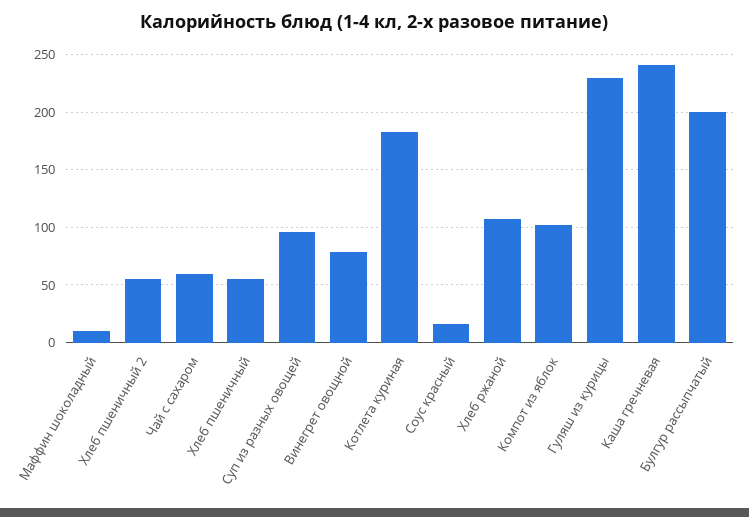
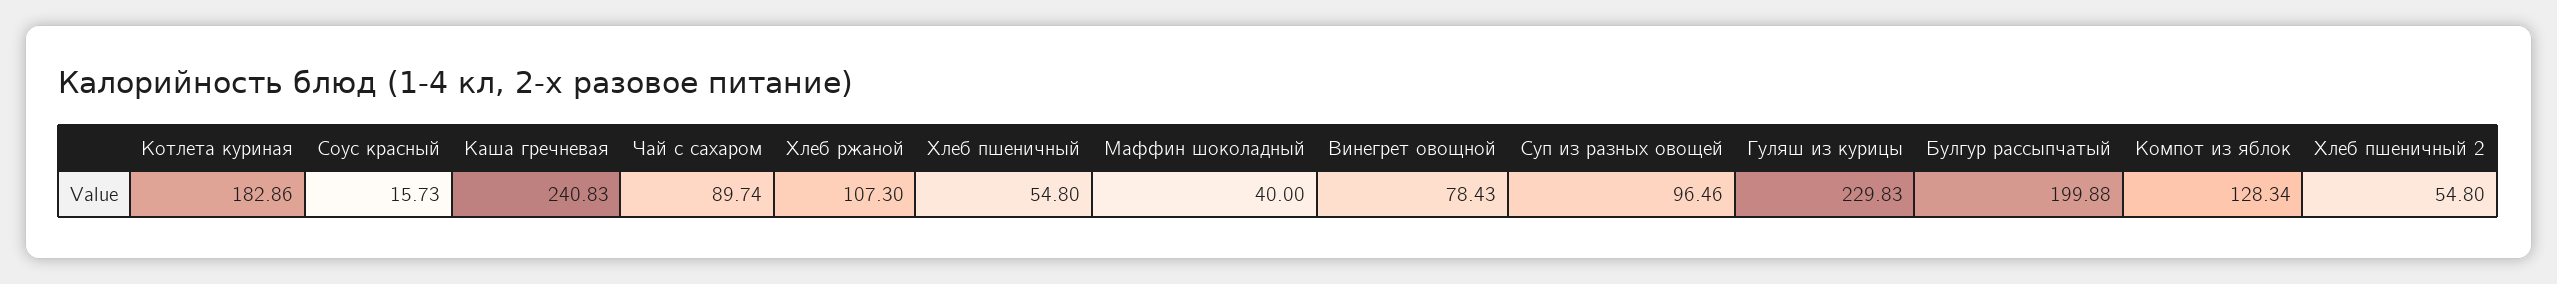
Маффин шоколадный: 10 -> 40
Чай с сахаром: 60 -> 89.74
Компот из яблок: 100 -> 128.34

